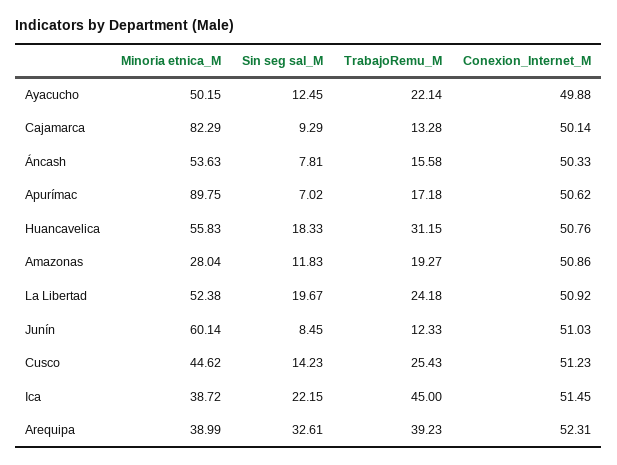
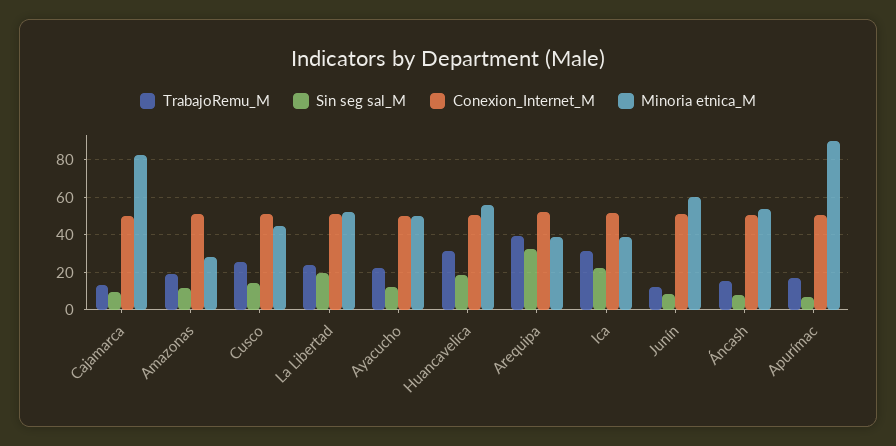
TrabajoRemu_M, Ica: 45 -> 30

